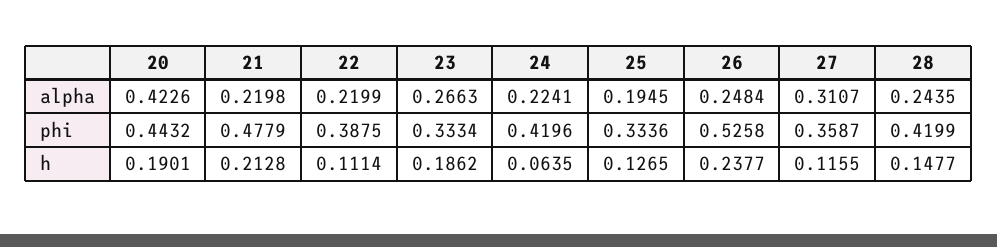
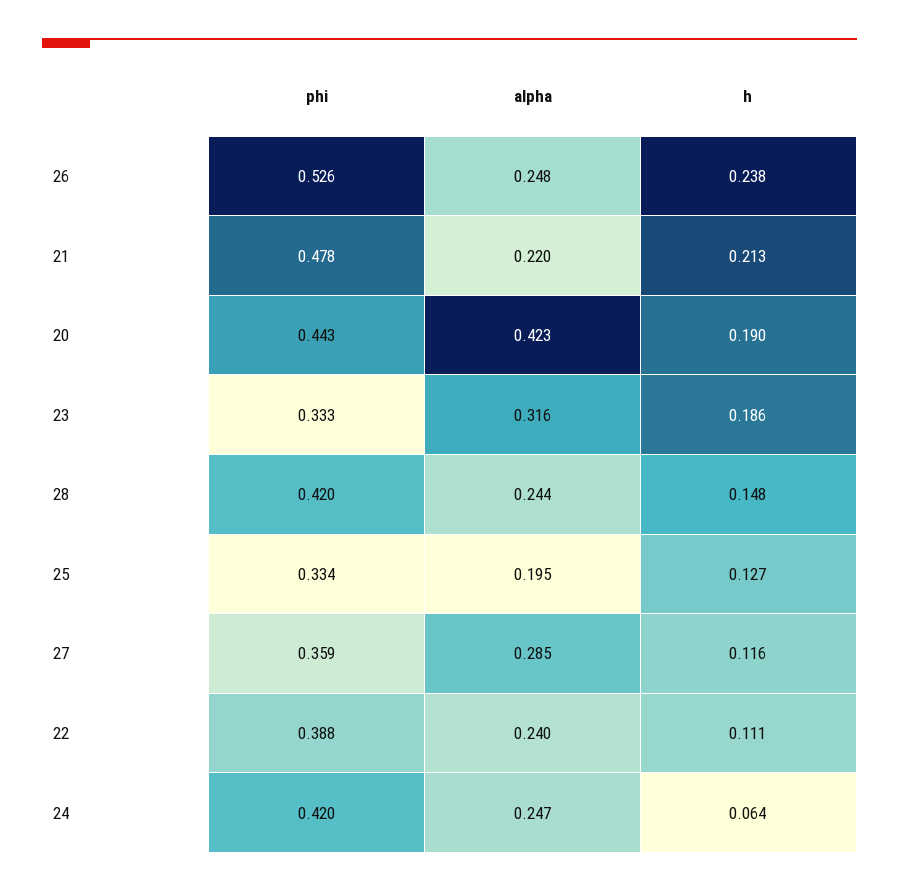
22, alpha: 0.2199 -> 0.24
23, alpha: 0.2663 -> 0.316
24, alpha: 0.2241 -> 0.247
27, alpha: 0.3107 -> 0.285

